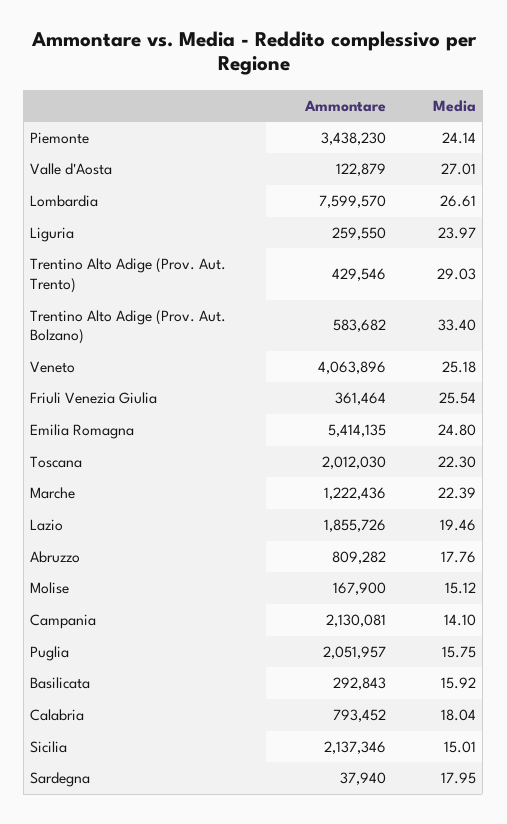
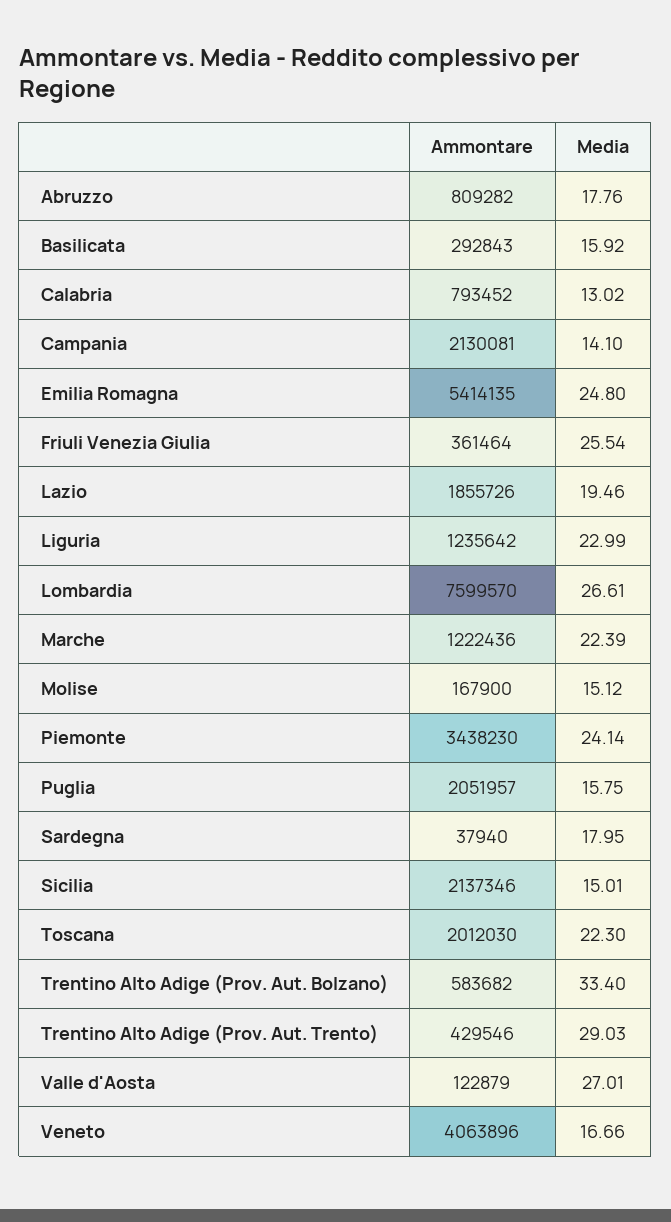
Ammontare, Liguria: 259550 -> 1235642
Media, Liguria: 23.97 -> 22.99
Media, Veneto: 25.18 -> 16.66
Media, Calabria: 18.04 -> 13.02

